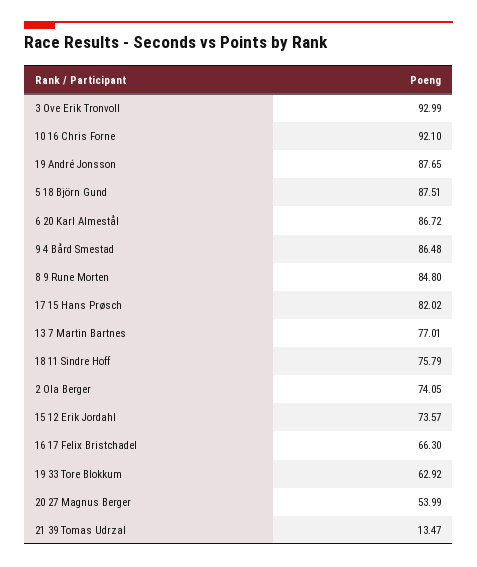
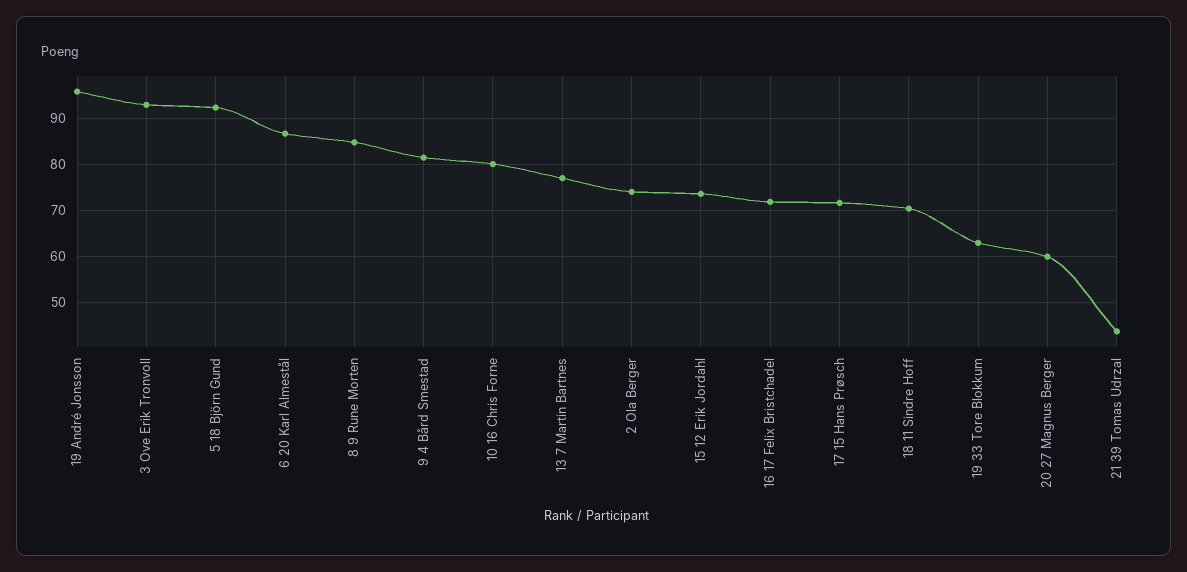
10 16 Chris Forne: 92.1 -> 80
19 André Jonsson: 87.65 -> 96
5 18 Björn Gund: 87.51 -> 92
9 4 Bård Smestad: 86.48 -> 82
17 15 Hans Prøsch: 82.02 -> 72
18 11 Sindre Hoff: 75.79 -> 70
16 17 Felix Bristchadel: 66.3 -> 72
20 27 Magnus Berger: 53.99 -> 60
21 39 Tomas Udrzal: 13.47 -> 44

